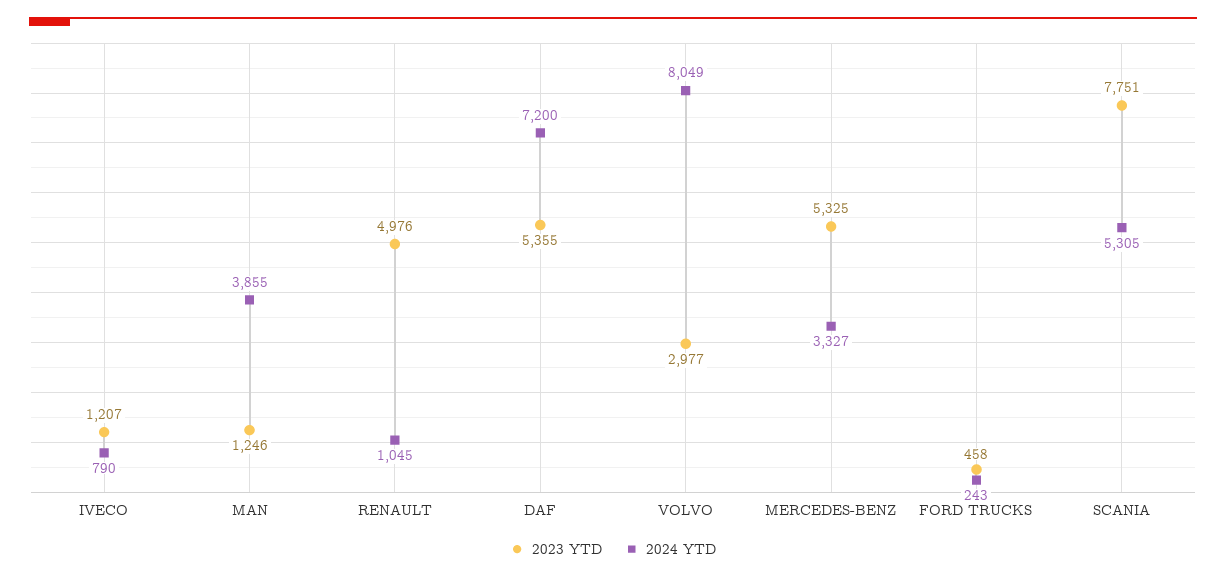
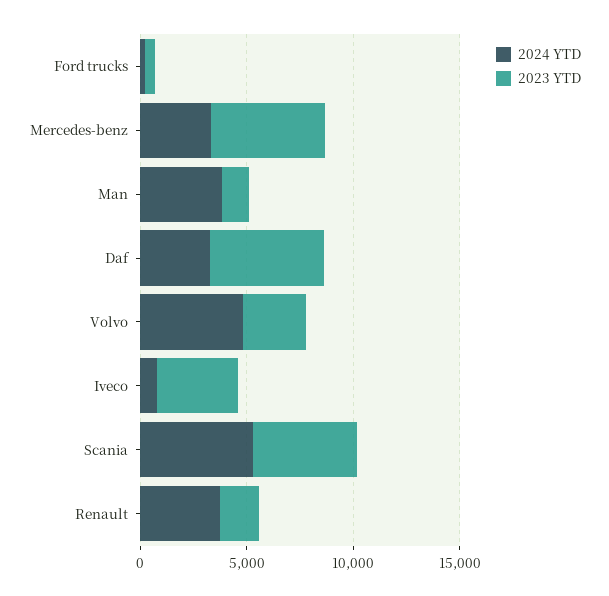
2023 YTD, IVECO: 1207 -> 4000
2023 YTD, RENAULT: 4976 -> 2000
2024 YTD, RENAULT: 1045 -> 4000
2024 YTD, DAF: 7200 -> 3000
2024 YTD, VOLVO: 8049 -> 5000
2023 YTD, SCANIA: 7751 -> 5000

